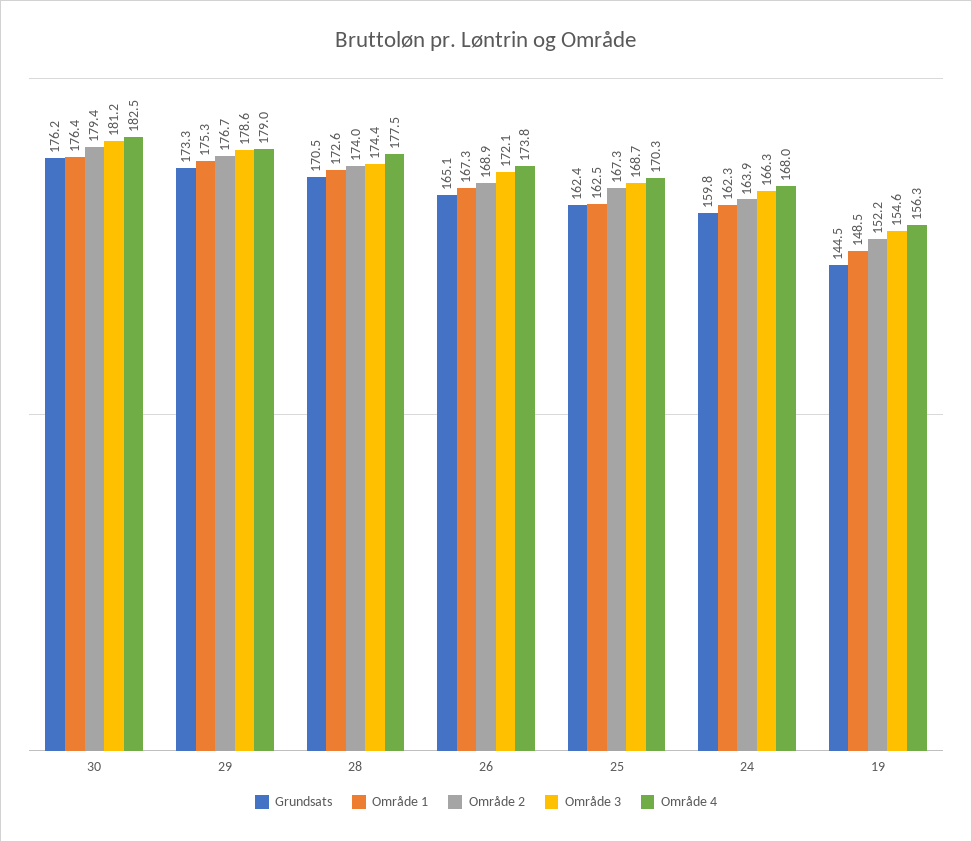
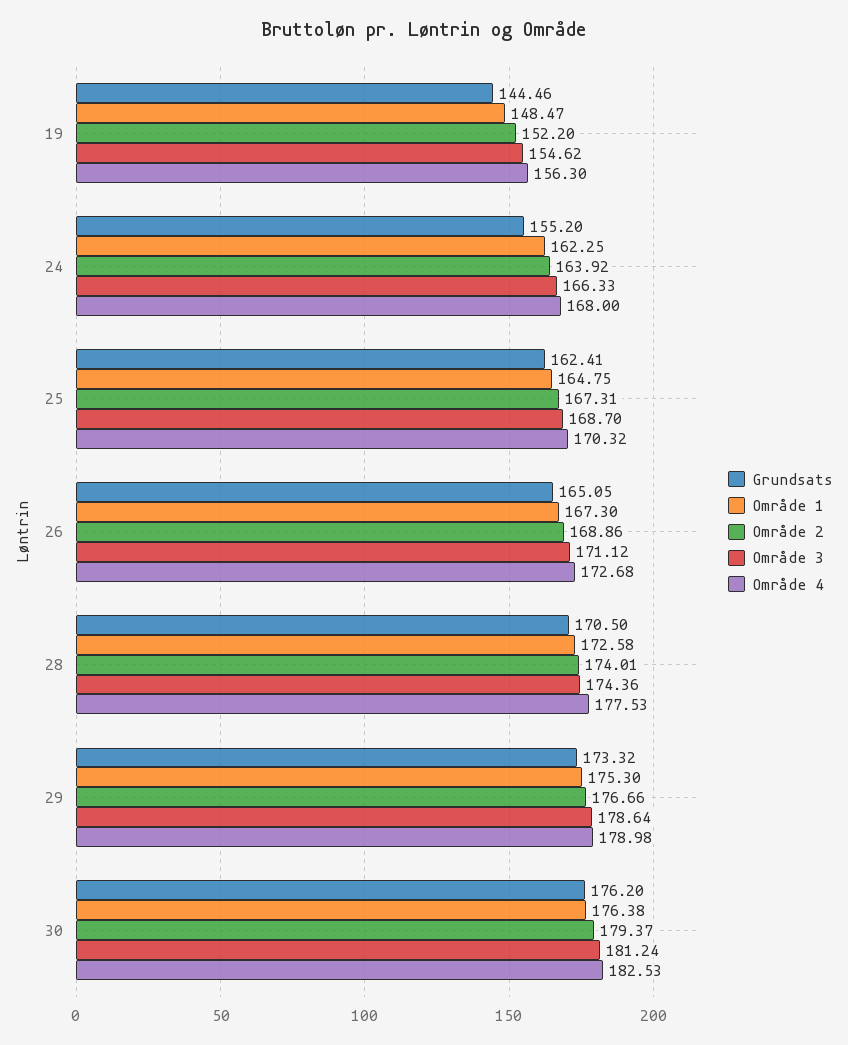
Område 3, 26: 172.1 -> 171.12
Område 4, 26: 173.8 -> 172.68
Område 1, 25: 162.5 -> 164.75
Grundsats, 24: 159.8 -> 155.2

